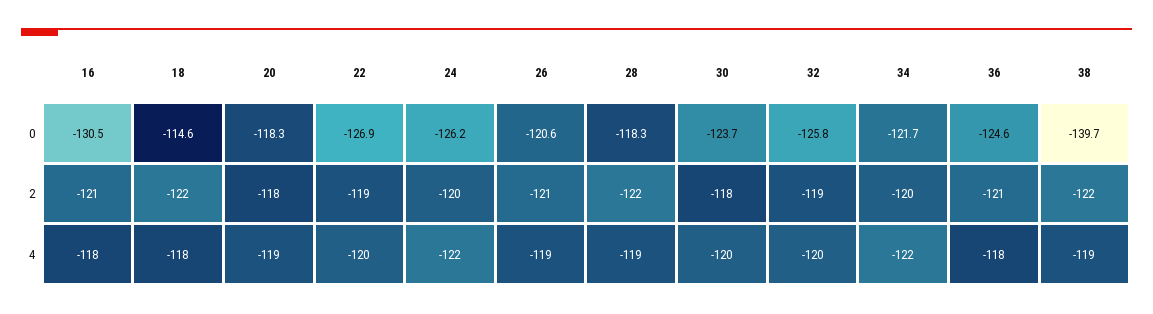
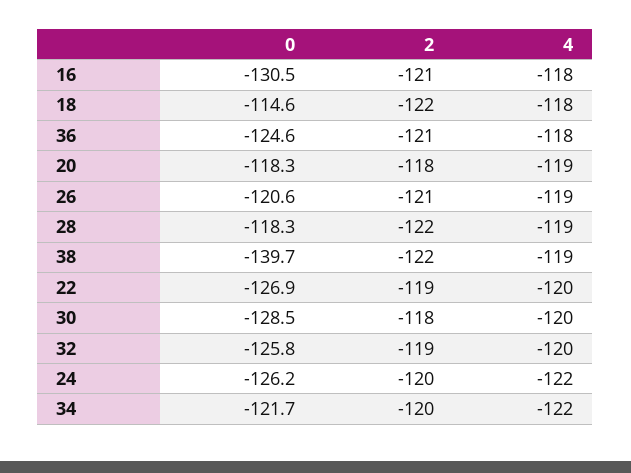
30, 0: -123.7 -> -128.5

